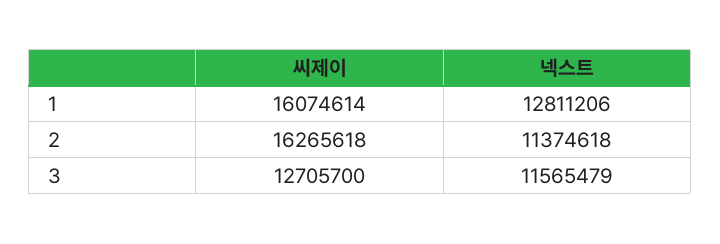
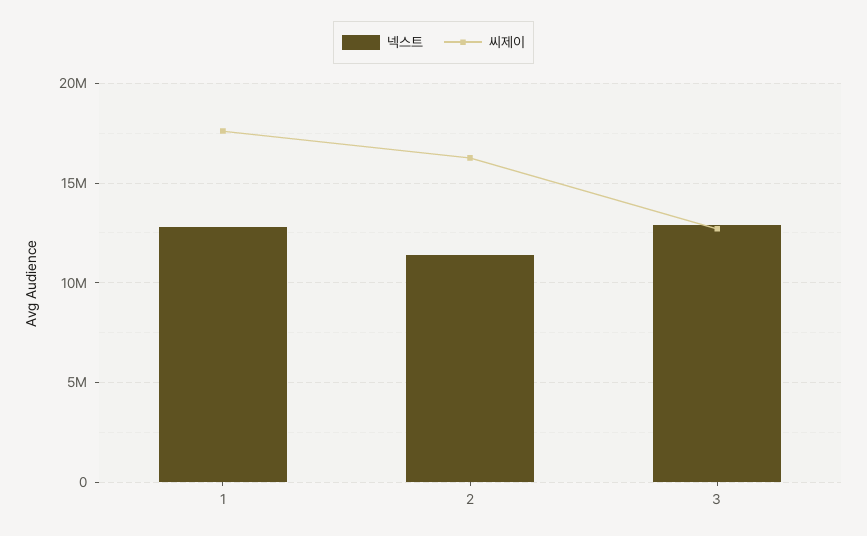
씨제이, 1: 16074614 -> 17500000
넥스트, 3: 11565479 -> 13000000

